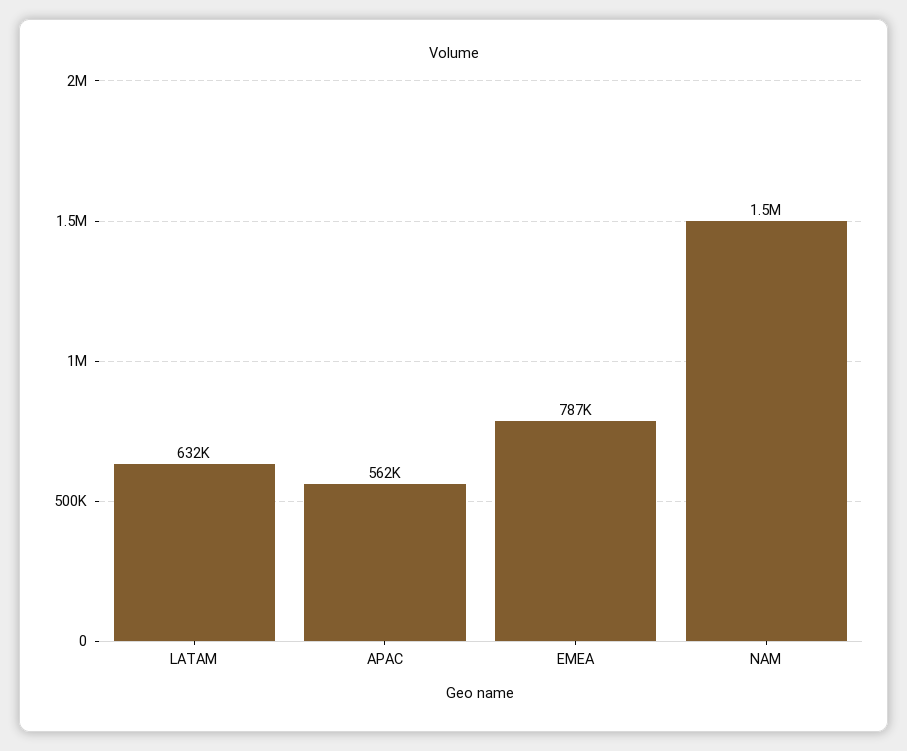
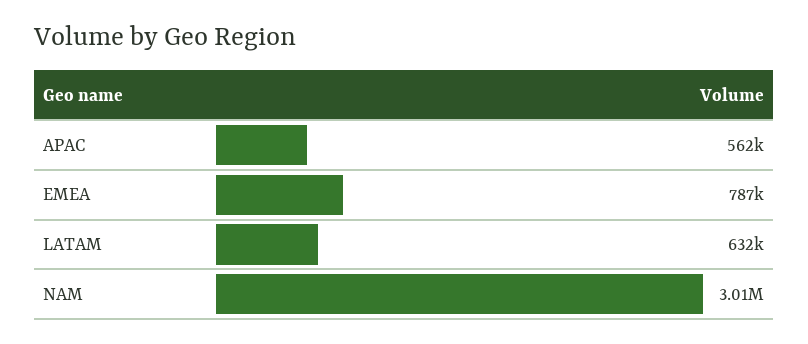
NAM: 1500000 -> 3010000

